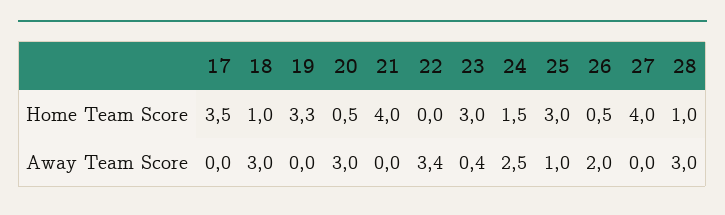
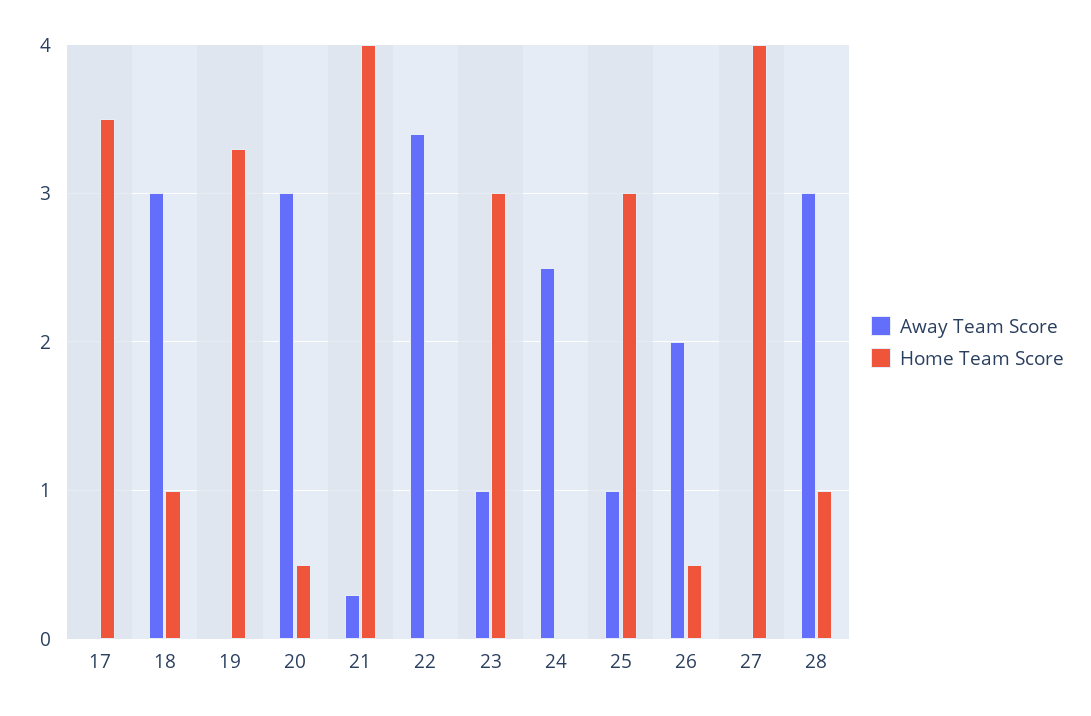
Home Team Score, 24: 1.5 -> 0
Away Team Score, 21: 0 -> 0.3
Away Team Score, 23: 0.4 -> 1

